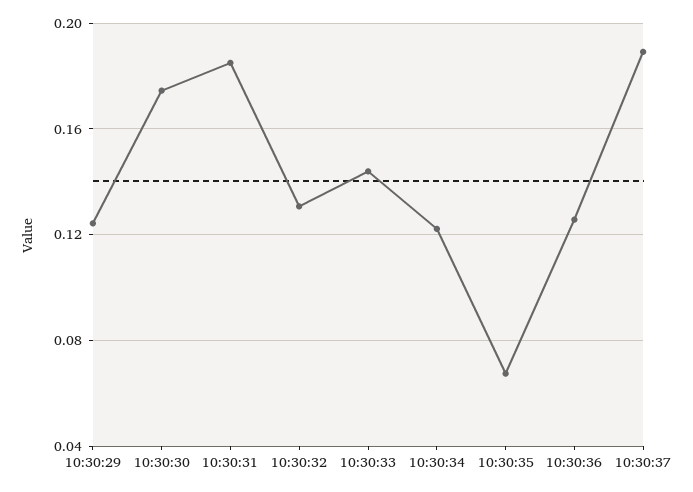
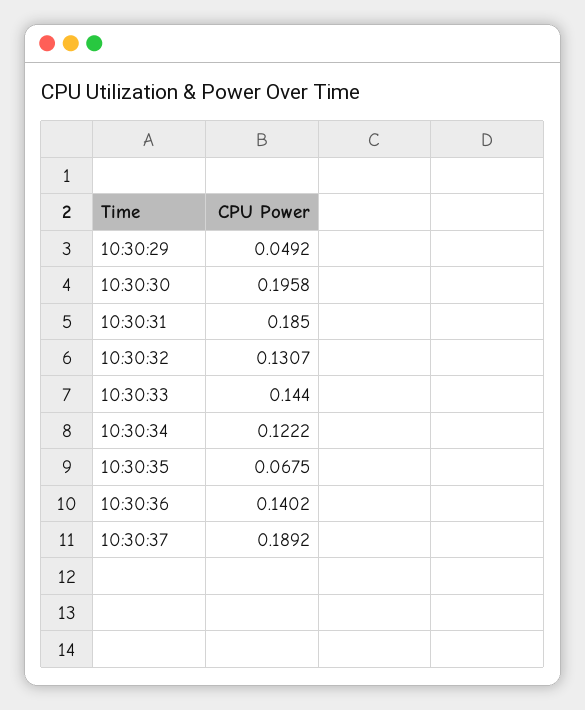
10:30:29: 0.125 -> 0.0492
10:30:30: 0.175 -> 0.1958
10:30:36: 0.125 -> 0.1402

